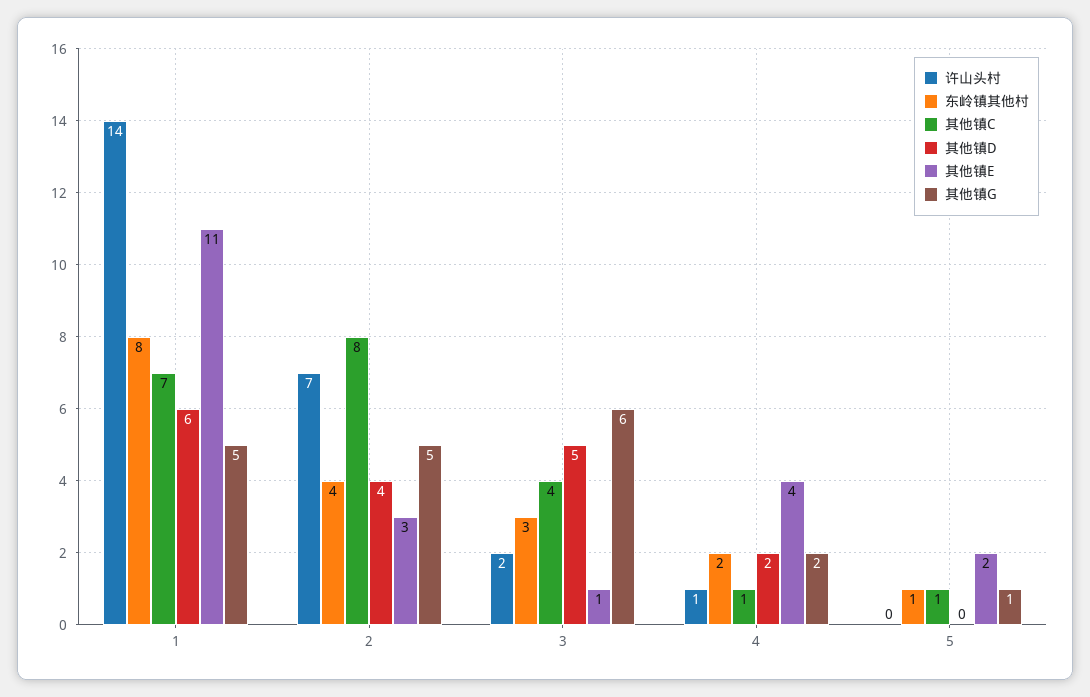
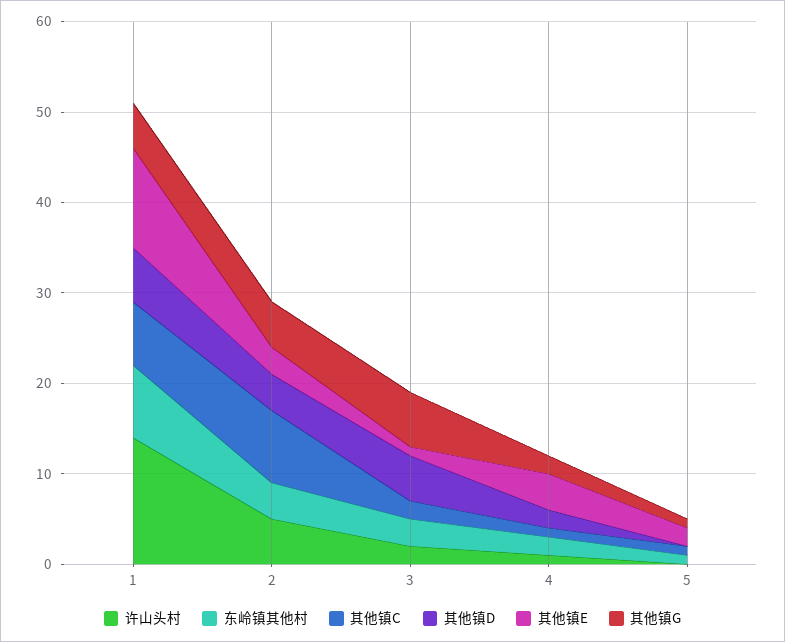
许山头村, 2: 7 -> 5
其他镇C, 3: 4 -> 2

